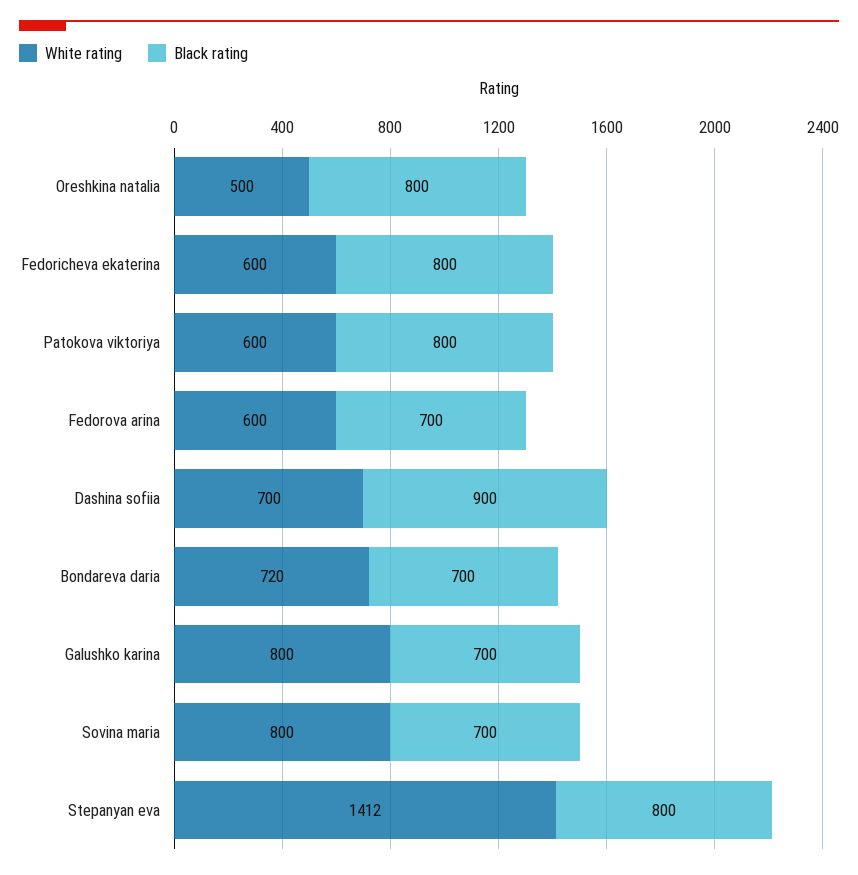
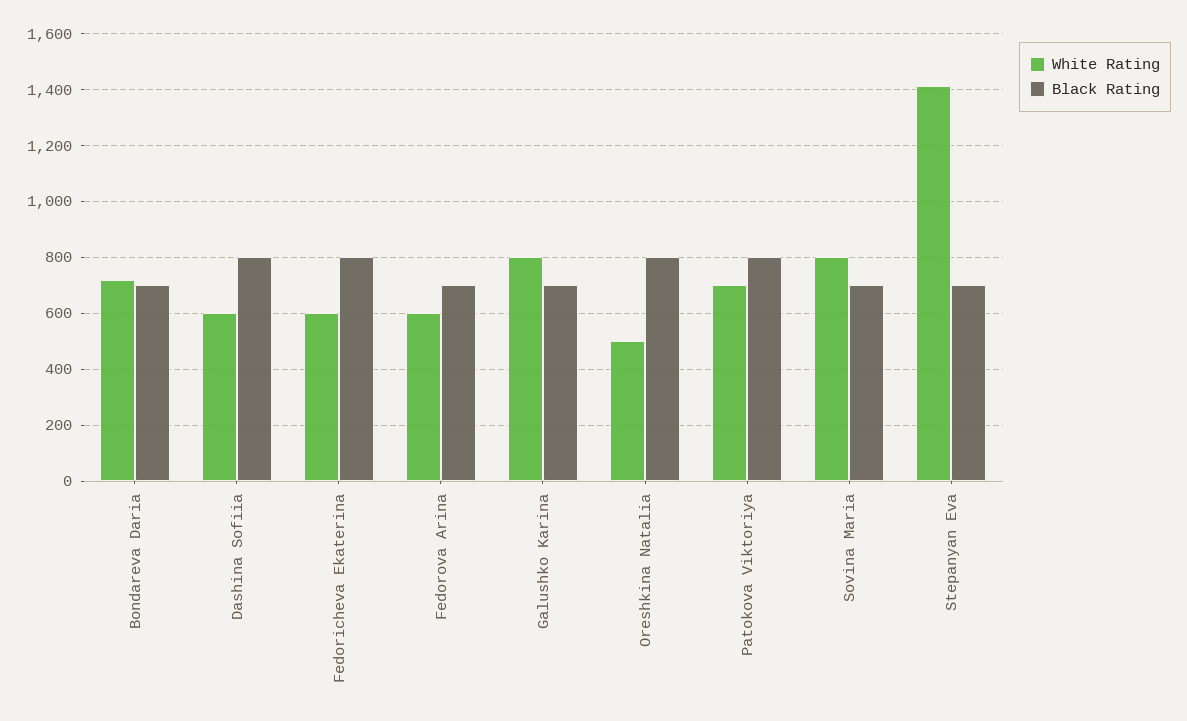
White rating, Patokova viktoriya: 600 -> 700
White rating, Dashina sofiia: 700 -> 600
Black rating, Dashina sofiia: 900 -> 800
Black rating, Stepanyan eva: 800 -> 700

